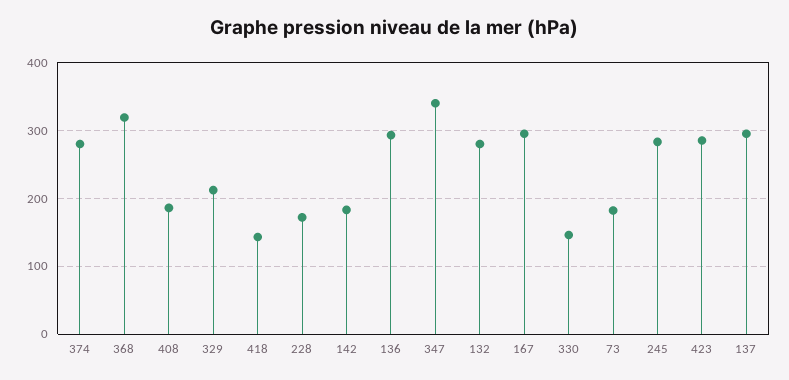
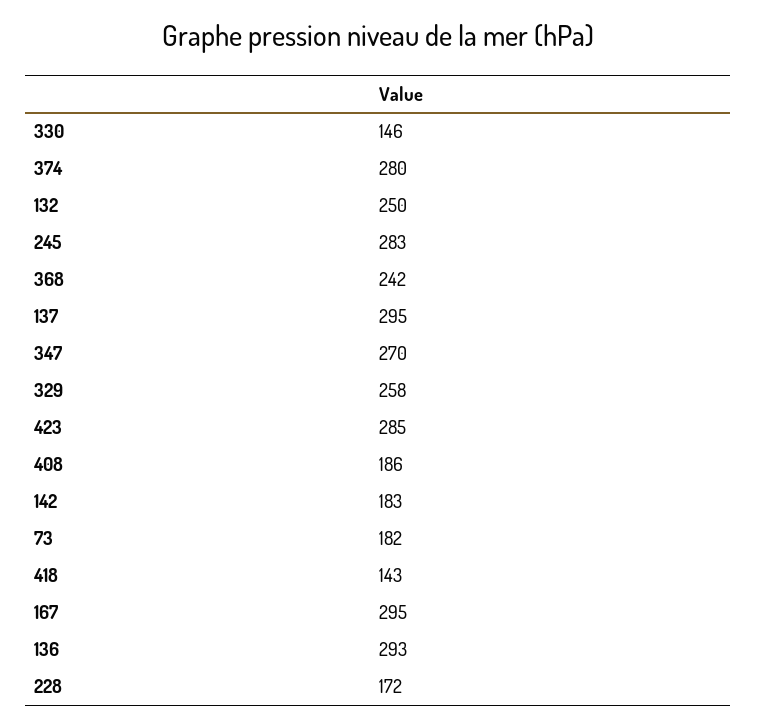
368: 320 -> 242
329: 210 -> 258
347: 340 -> 270
132: 280 -> 250

